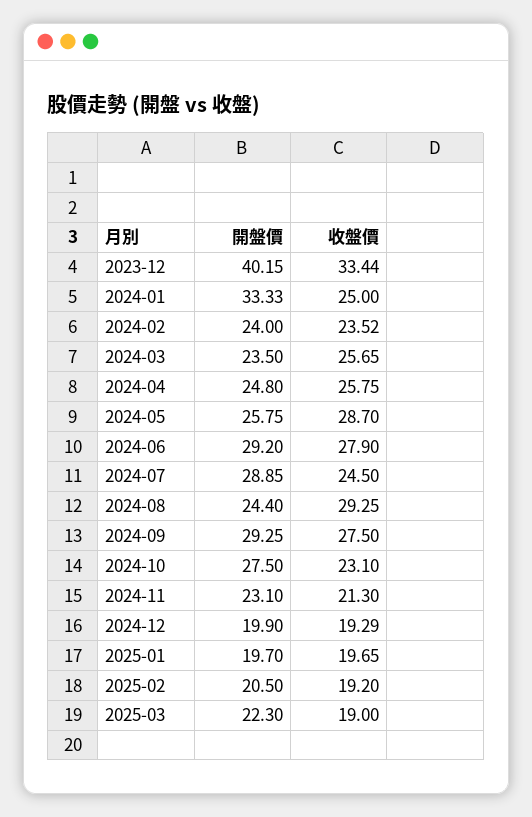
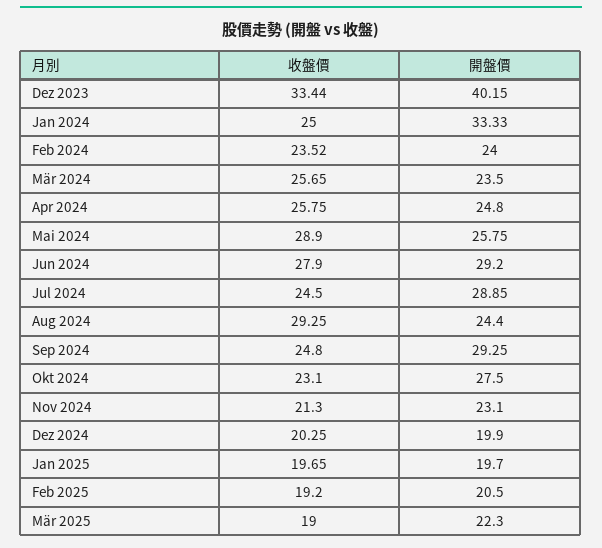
收盤價, 2024-05: 28.7 -> 28.9
收盤價, 2024-09: 27.5 -> 24.8
收盤價, 2024-12: 19.29 -> 20.25

